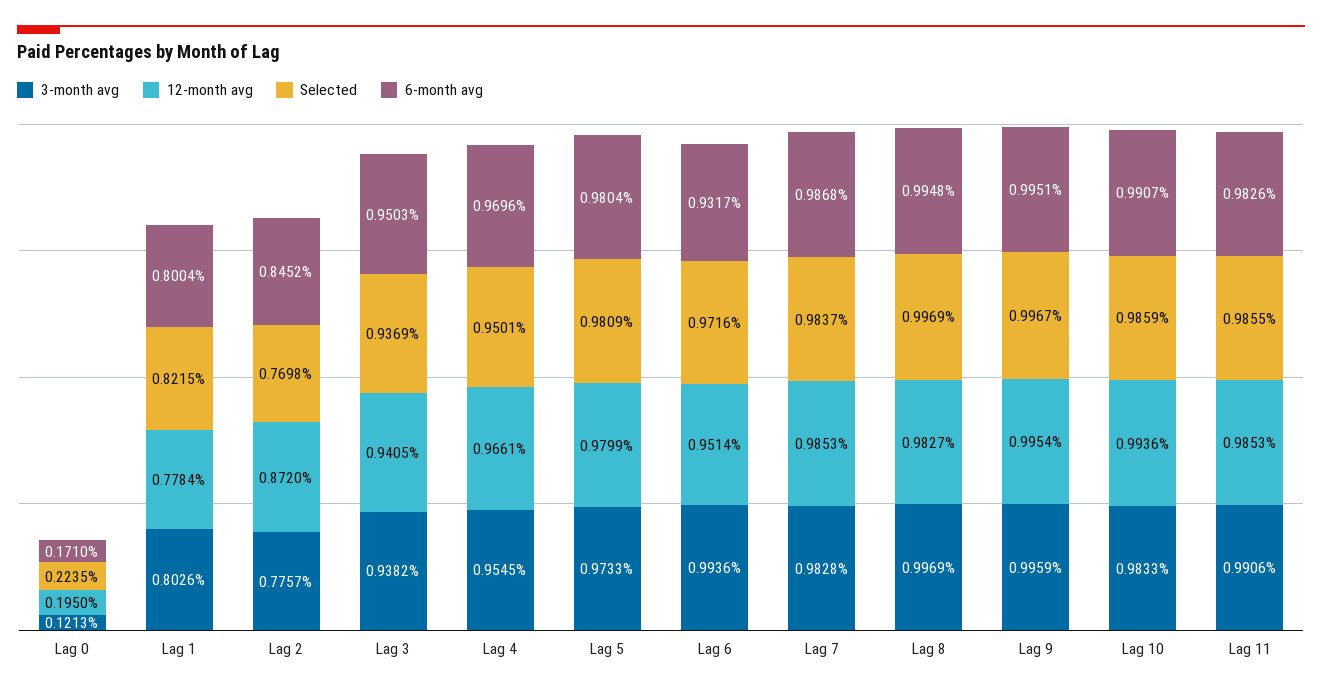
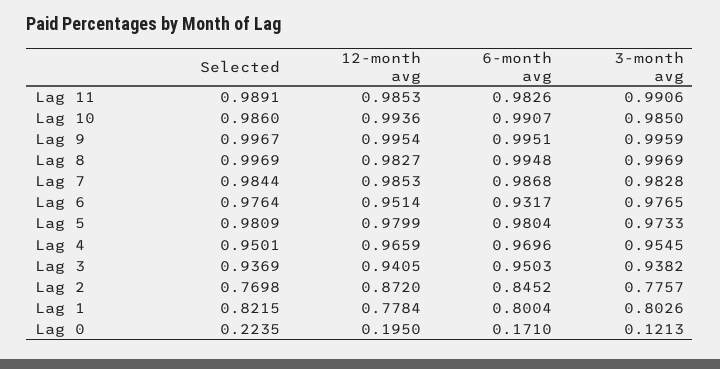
12-month avg, Lag 4: 0.9661 -> 0.9659
3-month avg, Lag 6: 0.9936 -> 0.9765
Selected, Lag 6: 0.9716 -> 0.9764
Selected, Lag 7: 0.9837 -> 0.9844
3-month avg, Lag 10: 0.9833 -> 0.985
Selected, Lag 10: 0.9859 -> 0.986
Selected, Lag 11: 0.9855 -> 0.9891

